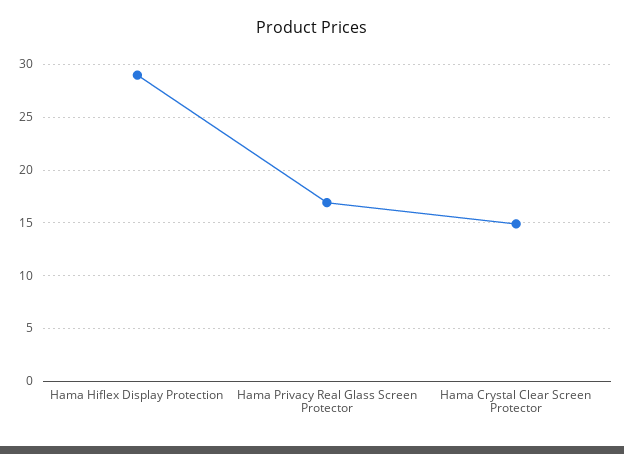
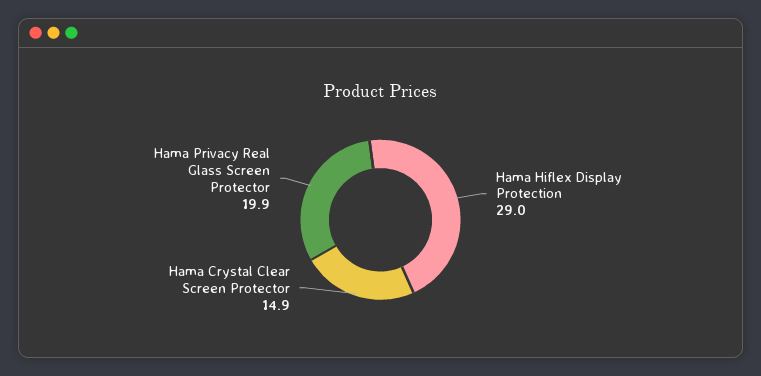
Hama Privacy Real Glass Screen Protector: 17 -> 19.9

